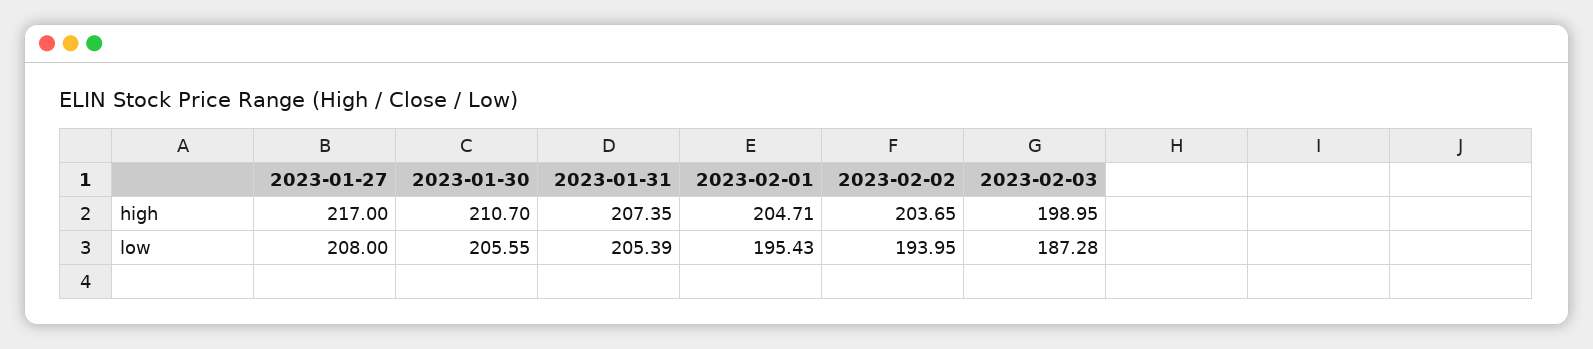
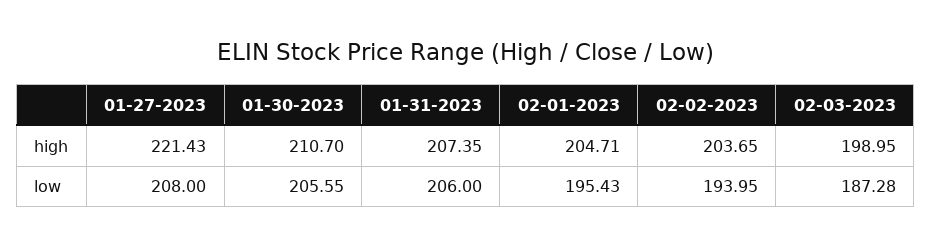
2023-01-27, high: 217 -> 221.43
2023-01-31, low: 205.39 -> 206

